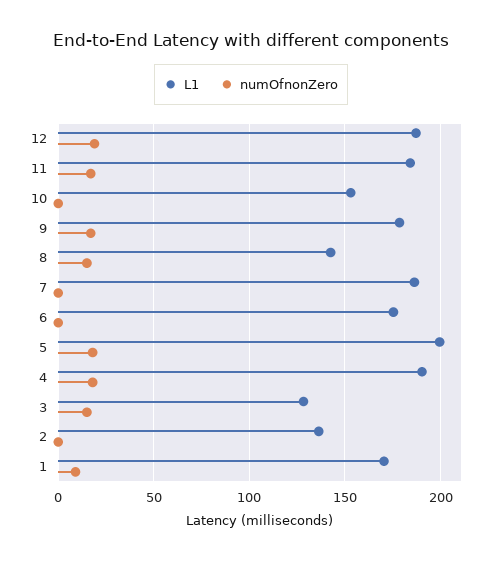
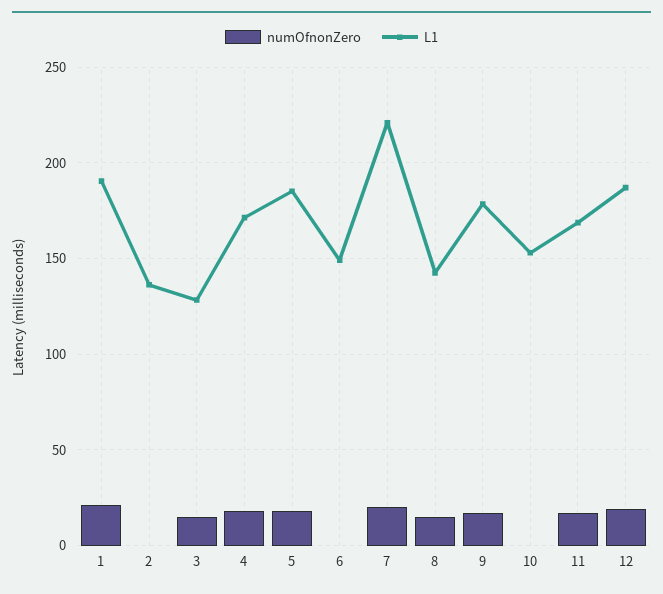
L1, 11: 185 -> 170
L1, 7: 185 -> 220
numOfnonZero, 7: 0 -> 20
L1, 6: 175 -> 150
L1, 5: 200 -> 185
L1, 4: 190 -> 170
L1, 1: 170 -> 190
numOfnonZero, 1: 10 -> 20

